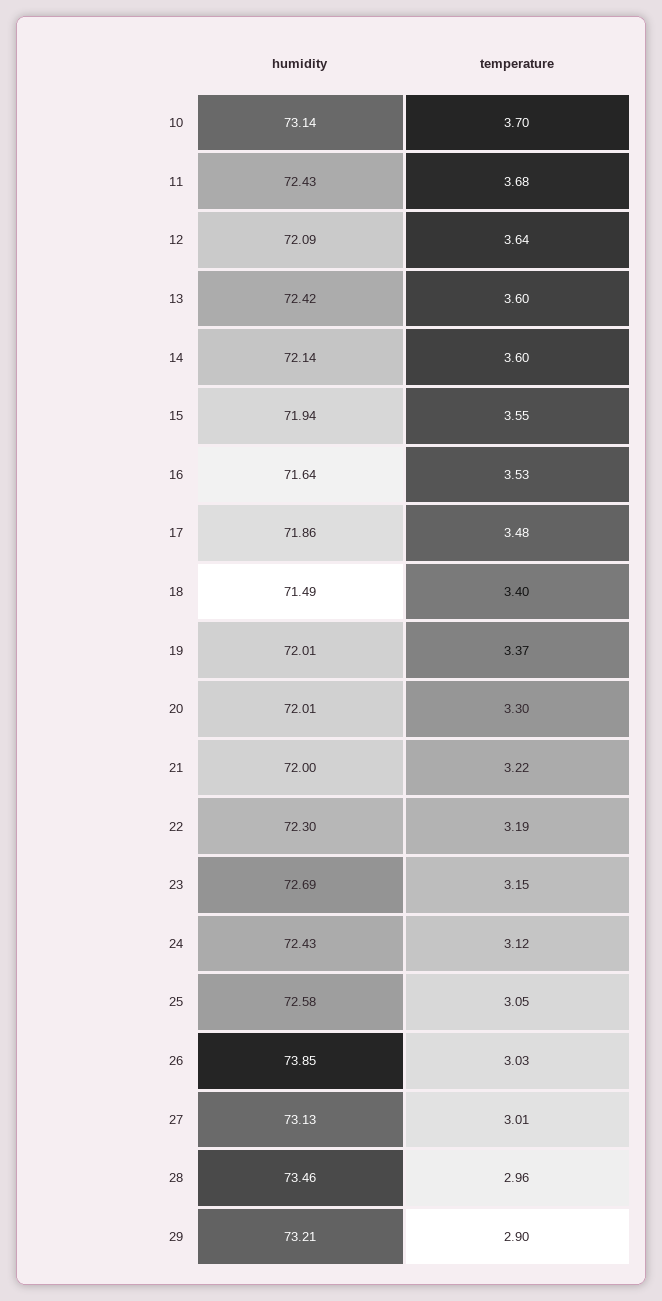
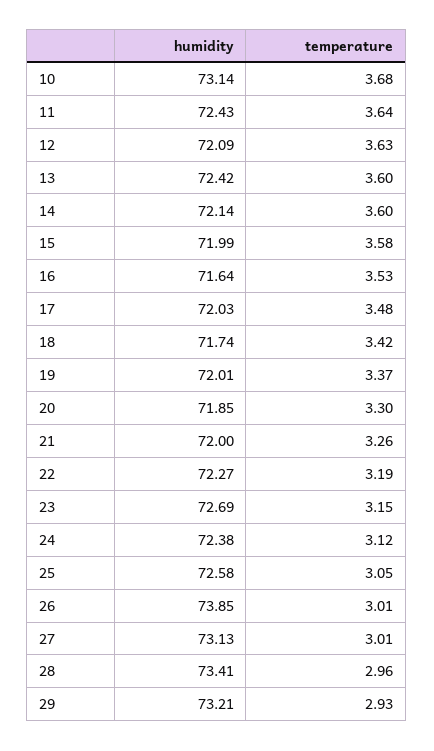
temperature, 10: 3.7 -> 3.68
temperature, 11: 3.68 -> 3.64
temperature, 12: 3.64 -> 3.63
humidity, 15: 71.94 -> 71.99
temperature, 15: 3.55 -> 3.58
humidity, 17: 71.86 -> 72.03
humidity, 18: 71.49 -> 71.74
temperature, 18: 3.4 -> 3.42
humidity, 20: 72.01 -> 71.85
temperature, 21: 3.22 -> 3.26
humidity, 22: 72.3 -> 72.27
humidity, 24: 72.43 -> 72.38
temperature, 26: 3.03 -> 3.01
humidity, 28: 73.46 -> 73.41
temperature, 29: 2.9 -> 2.93

